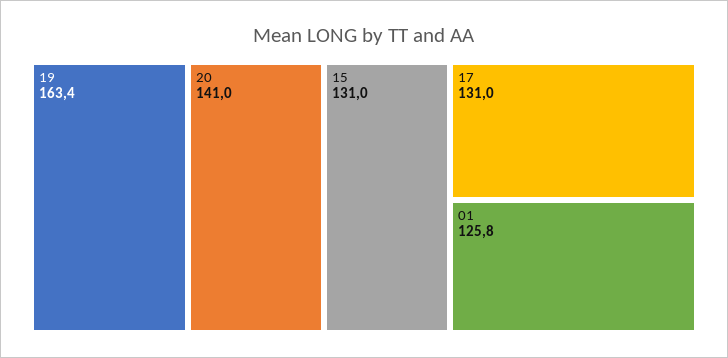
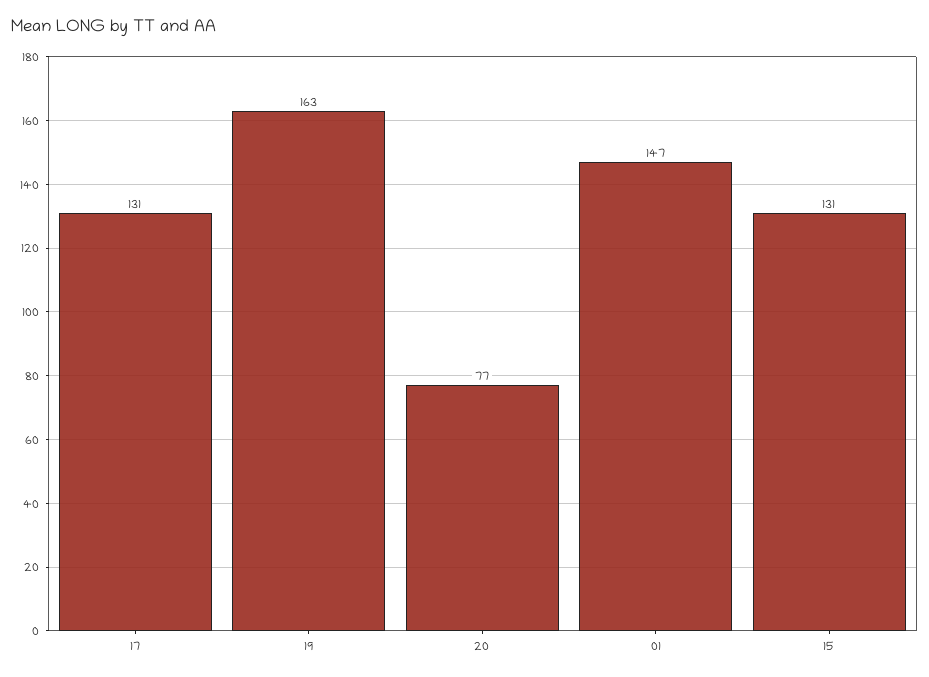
20: 141 -> 77
01: 125.8 -> 147

